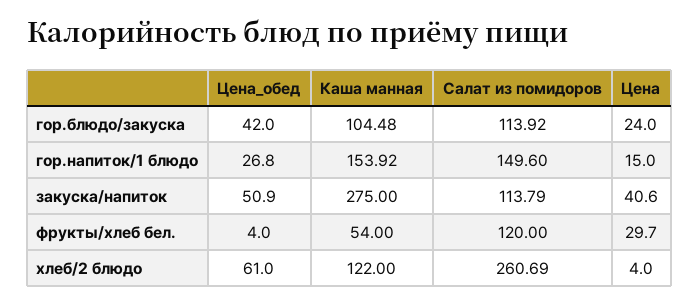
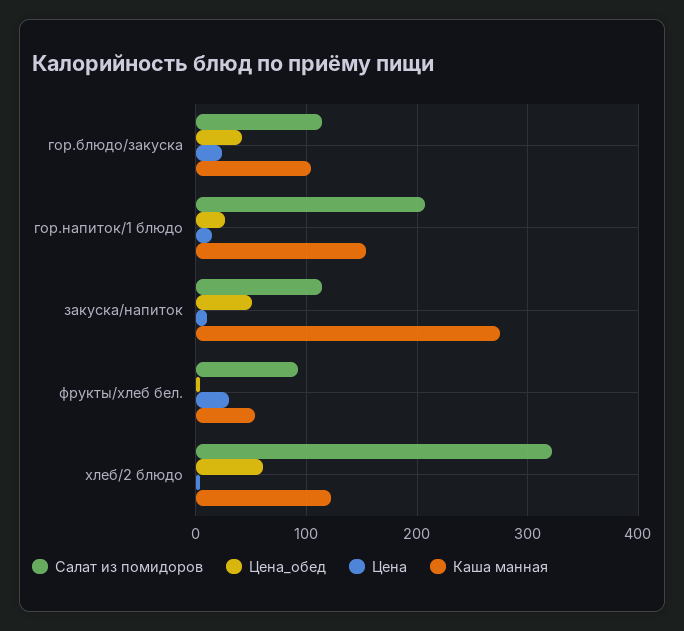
Салат из помидоров, гор.напиток/1 блюдо: 149.6 -> 210
Цена, закуска/напиток: 40.6 -> 10
Салат из помидоров, фрукты/хлеб бел.: 120 -> 90
Салат из помидоров, хлеб/2 блюдо: 260.69 -> 320

